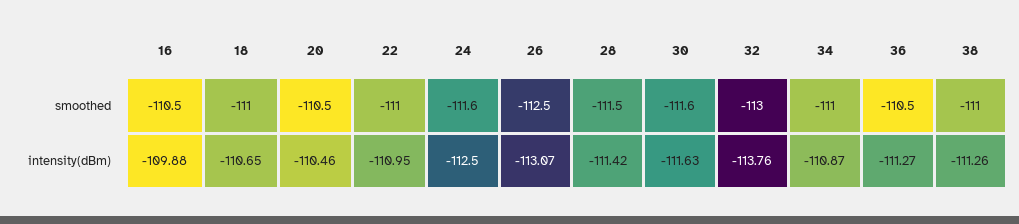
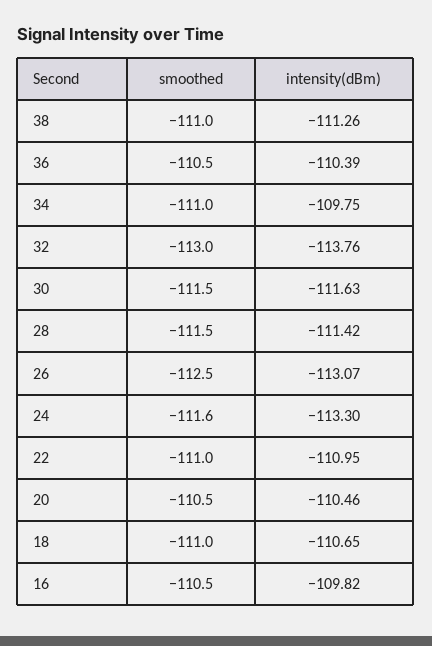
30, smoothed: -111.6 -> -111.5
16, intensity(dBm): -109.88 -> -109.82
24, intensity(dBm): -112.5 -> -113.3
34, intensity(dBm): -110.87 -> -109.75
36, intensity(dBm): -111.27 -> -110.39

